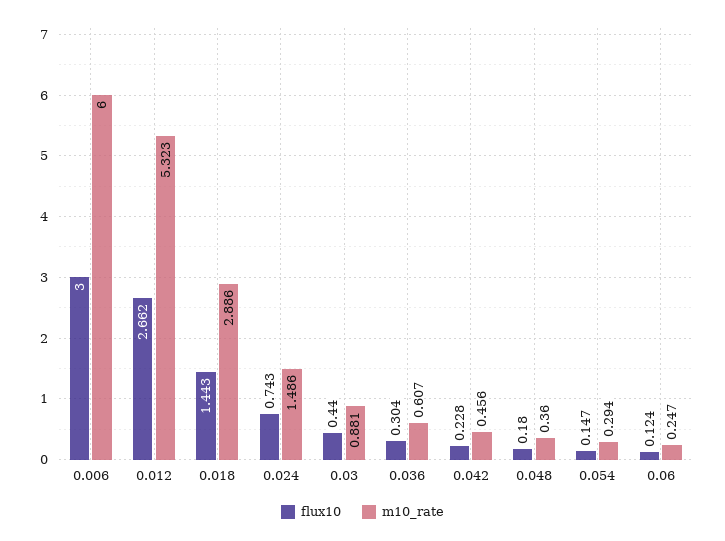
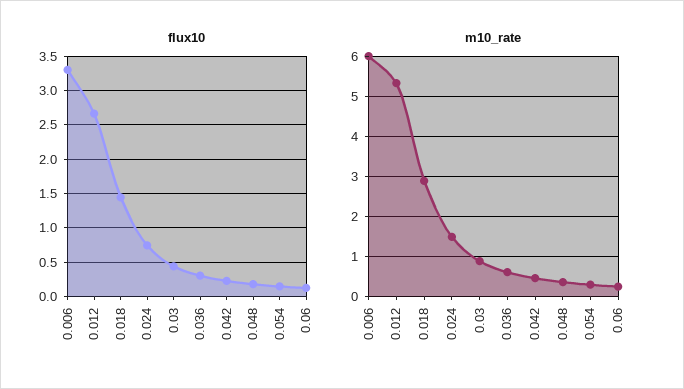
flux10, 0.006: 3 -> 3.3

